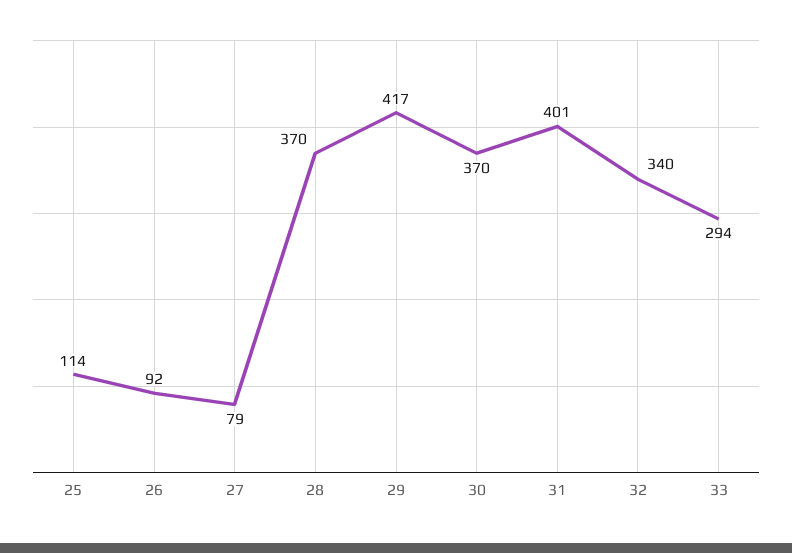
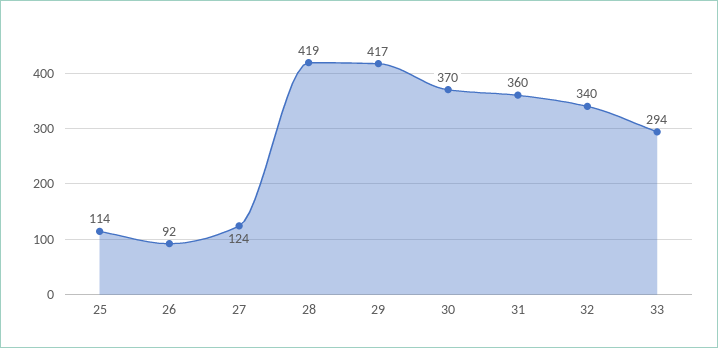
27: 79 -> 124
28: 370 -> 419
31: 401 -> 360

